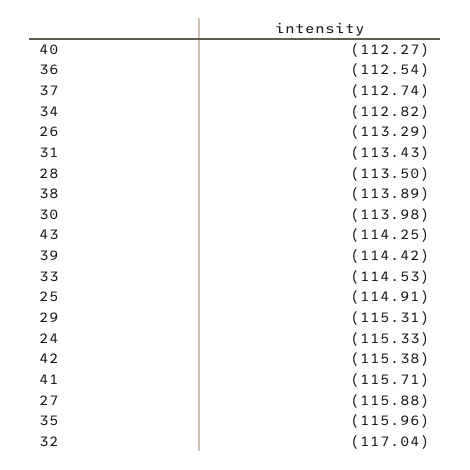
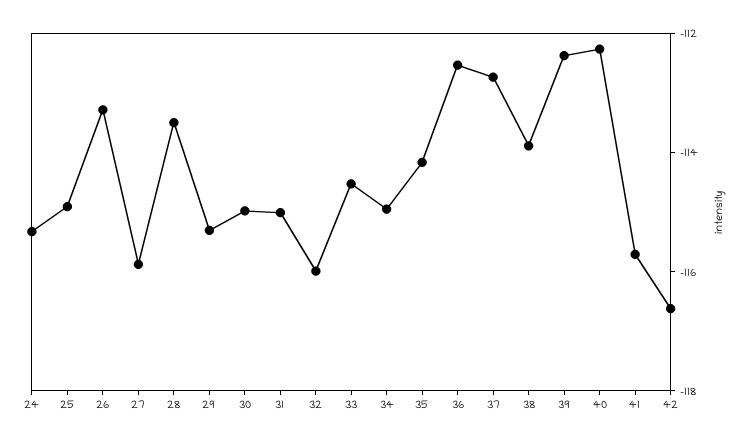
34: -112.82 -> -115
31: -113.43 -> -115
30: -113.98 -> -115
43: -114.25 -> none
39: -114.42 -> -112.5
42: -115.38 -> -116.5
35: -115.96 -> -114
32: -117.04 -> -116

